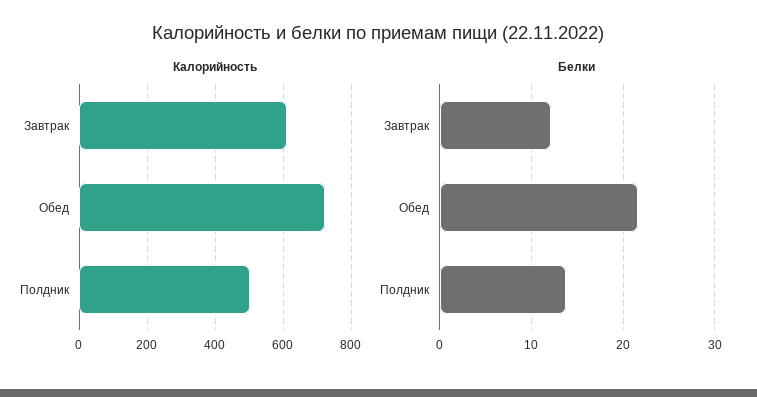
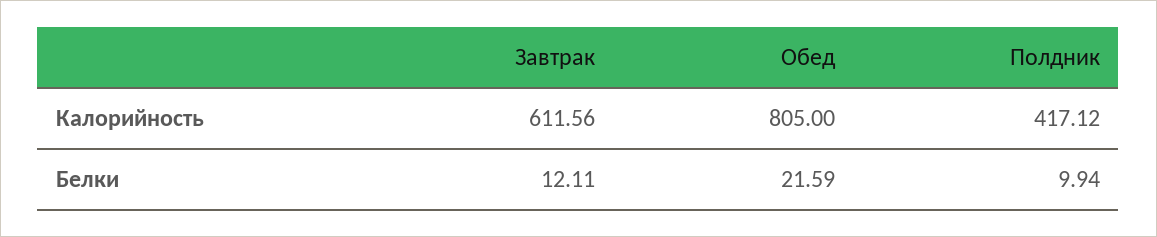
Калорийность, Обед: 720 -> 805
Калорийность, Полдник: 500 -> 417.12
Белки, Полдник: 14 -> 9.94

